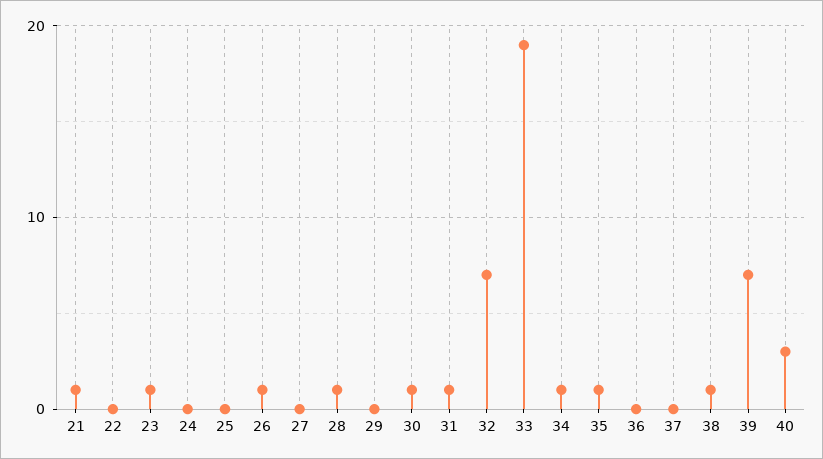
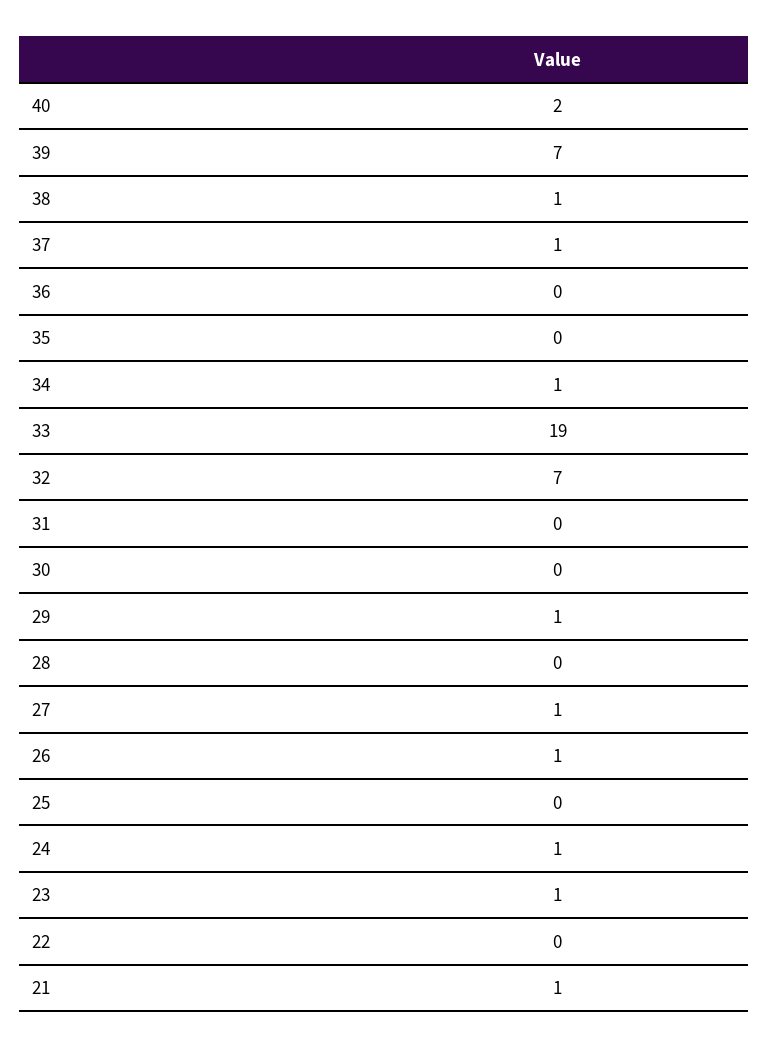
24: 0 -> 1
27: 0 -> 1
28: 1 -> 0
29: 0 -> 1
30: 1 -> 0
31: 1 -> 0
35: 1 -> 0
37: 0 -> 1
40: 3 -> 2

